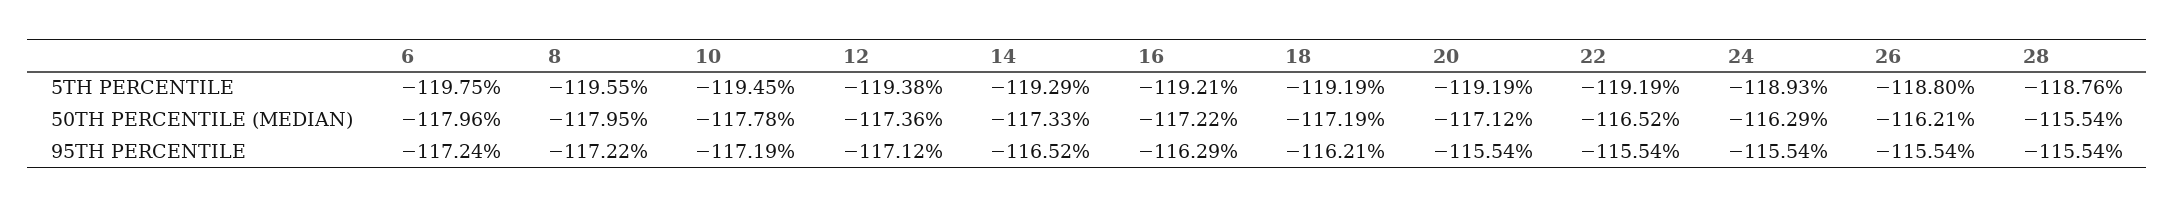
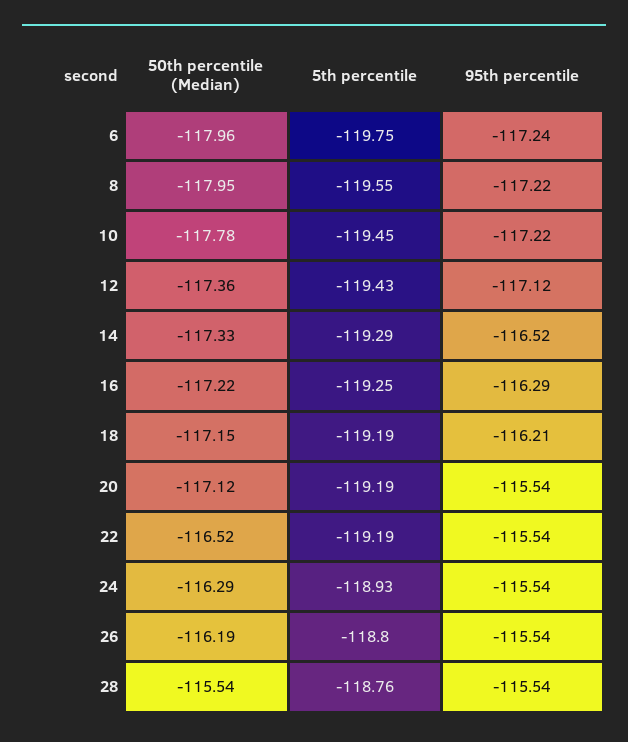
12, 5TH PERCENTILE: -119.38 -> -119.43
16, 5TH PERCENTILE: -119.21 -> -119.25
18, 50TH PERCENTILE (MEDIAN): -117.19 -> -117.15
26, 50TH PERCENTILE (MEDIAN): -116.21 -> -116.19
10, 95TH PERCENTILE: -117.19 -> -117.22

